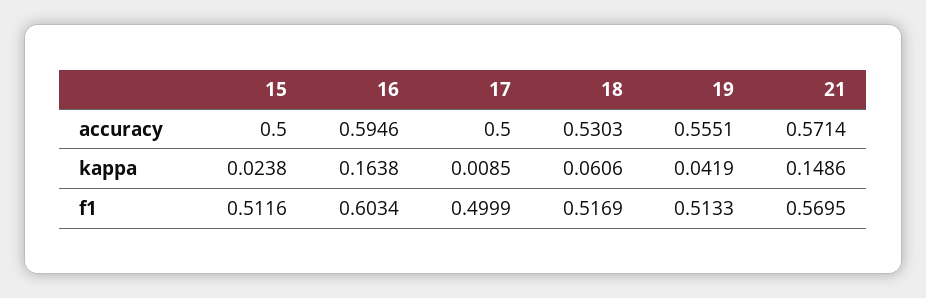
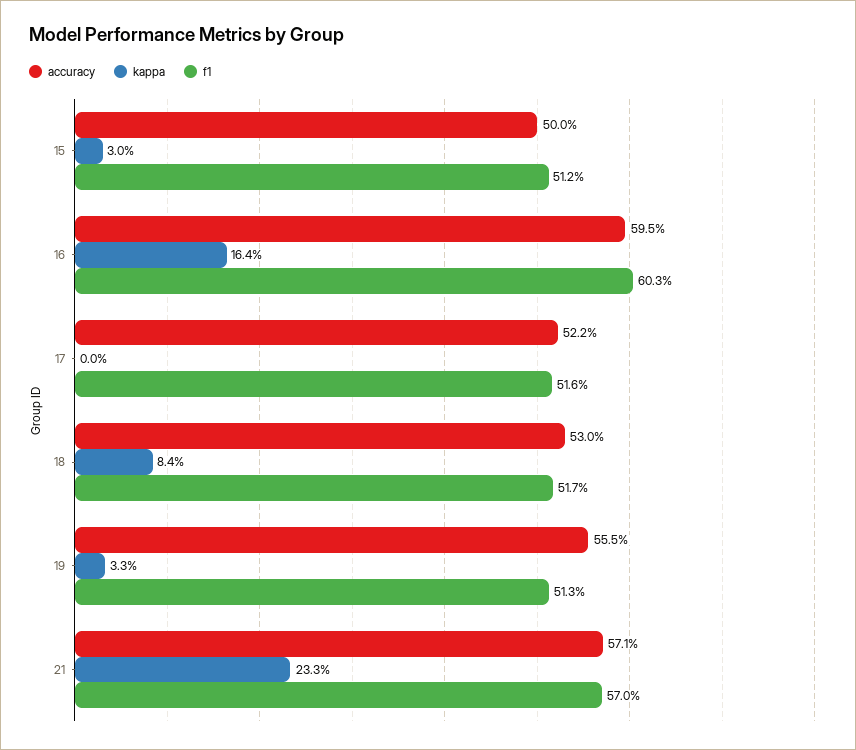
accuracy, 17: 0.5 -> 0.522
kappa, 15: 0.0238 -> 0.03
kappa, 17: 0.0085 -> 0
kappa, 18: 0.0606 -> 0.084
kappa, 19: 0.0419 -> 0.033
kappa, 21: 0.1486 -> 0.233
f1, 17: 0.4999 -> 0.516

